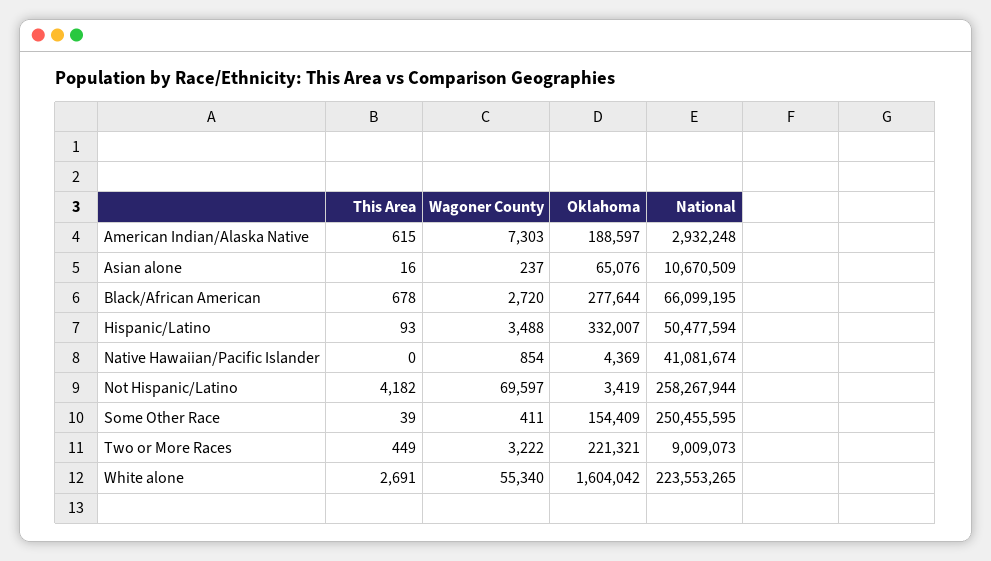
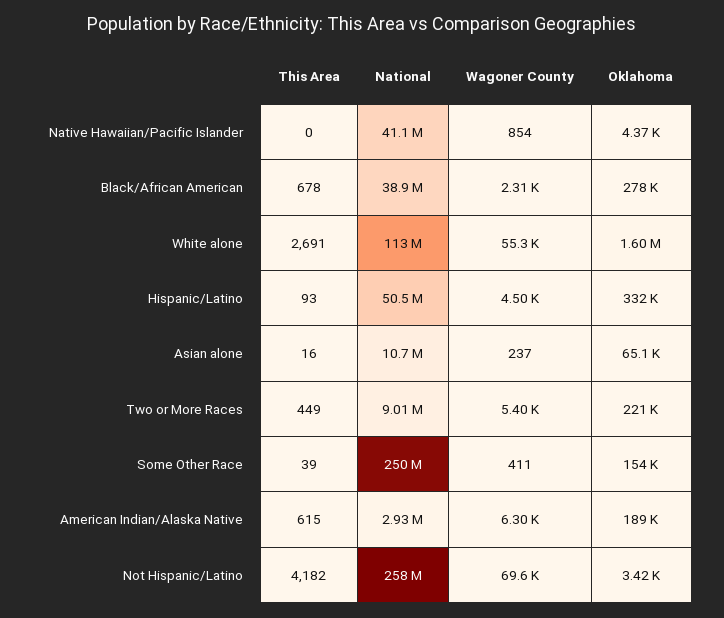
Wagoner County, American Indian/Alaska Native: 7303 -> 6300
Wagoner County, Black/African American: 2720 -> 2310
National, Black/African American: 66099195 -> 38900000
Wagoner County, Hispanic/Latino: 3488 -> 4500
Wagoner County, Two or More Races: 3222 -> 5400
National, White alone: 223553265 -> 113000000

